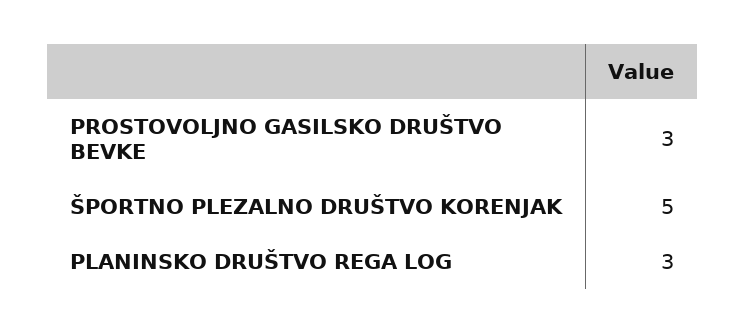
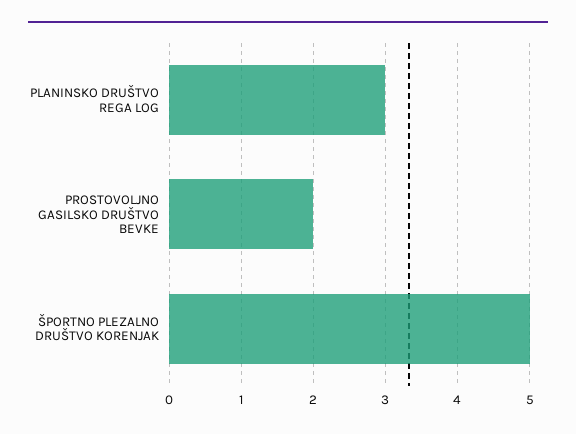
PROSTOVOLJNO GASILSKO DRUŠTVO BEVKE: 3 -> 2

